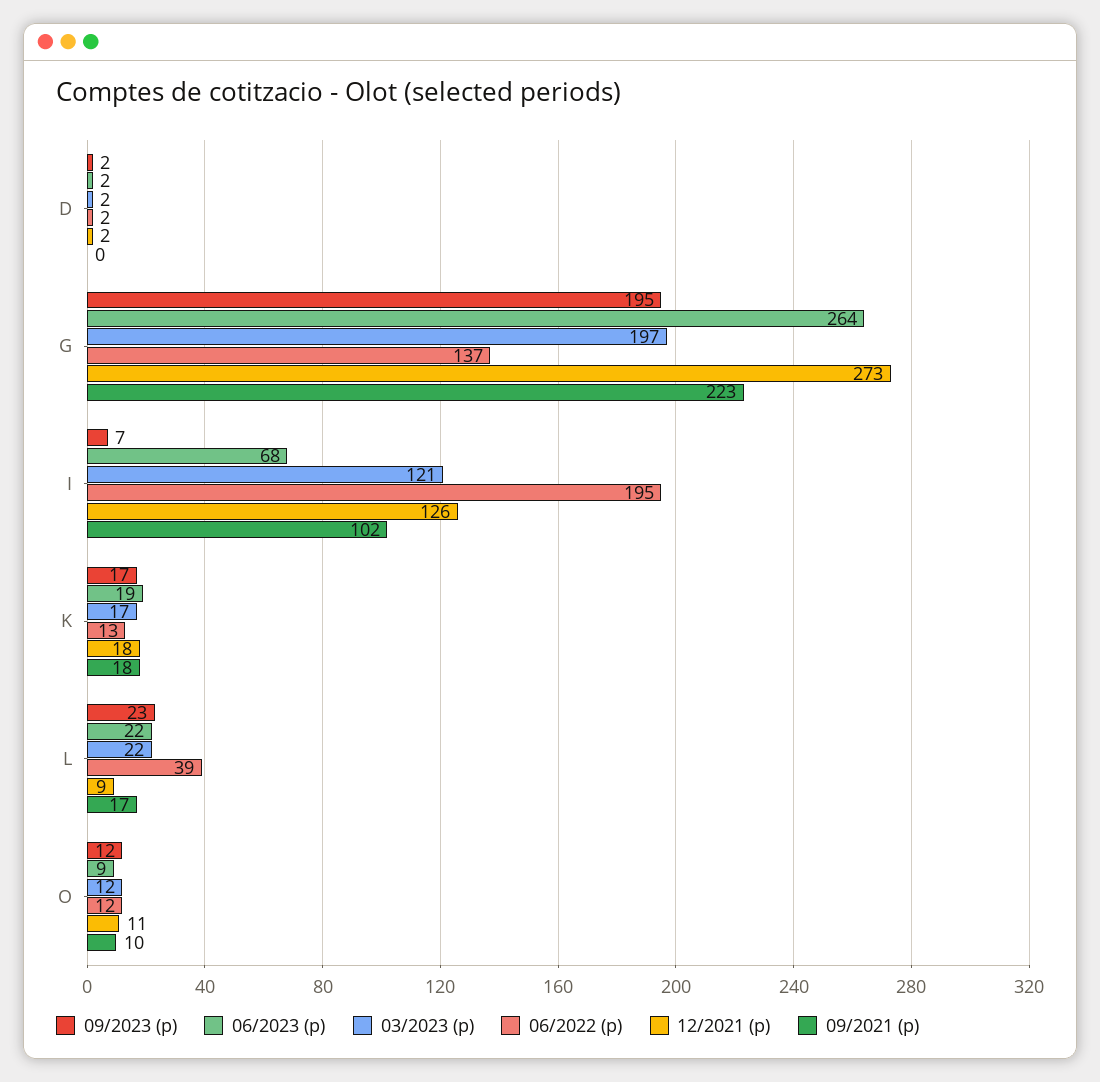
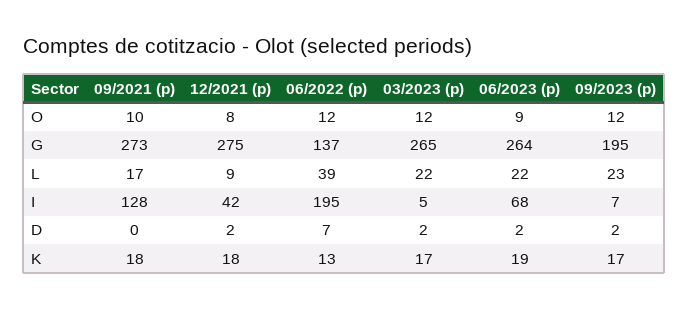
06/2022 (p), D: 2 -> 7
03/2023 (p), G: 197 -> 265
12/2021 (p), G: 273 -> 275
09/2021 (p), G: 223 -> 273
03/2023 (p), I: 121 -> 5
12/2021 (p), I: 126 -> 42
09/2021 (p), I: 102 -> 128
12/2021 (p), O: 11 -> 8

